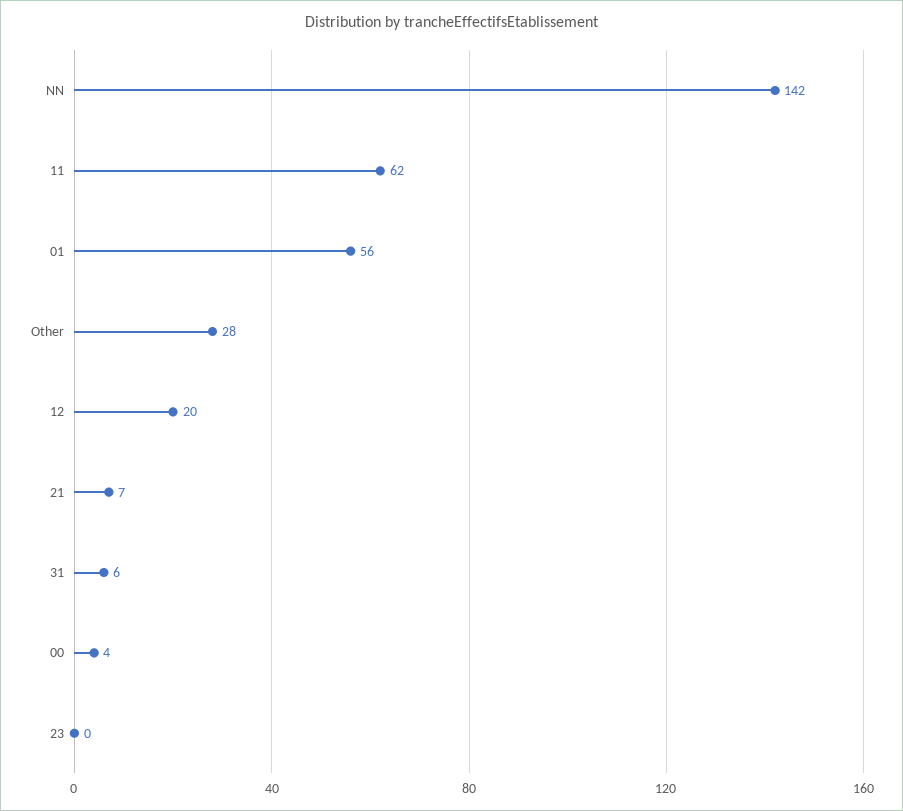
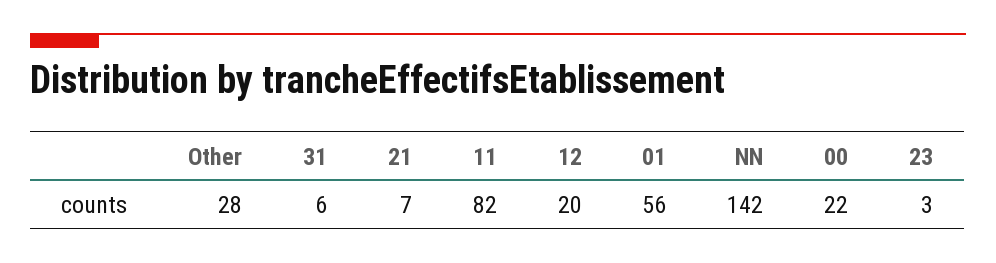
11: 62 -> 82
00: 4 -> 22
23: 0 -> 3

